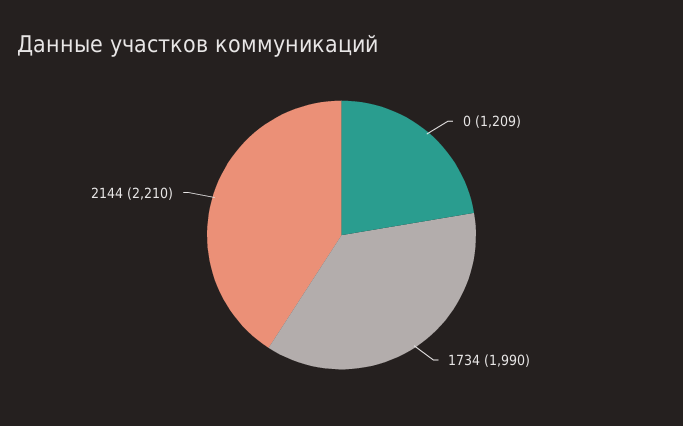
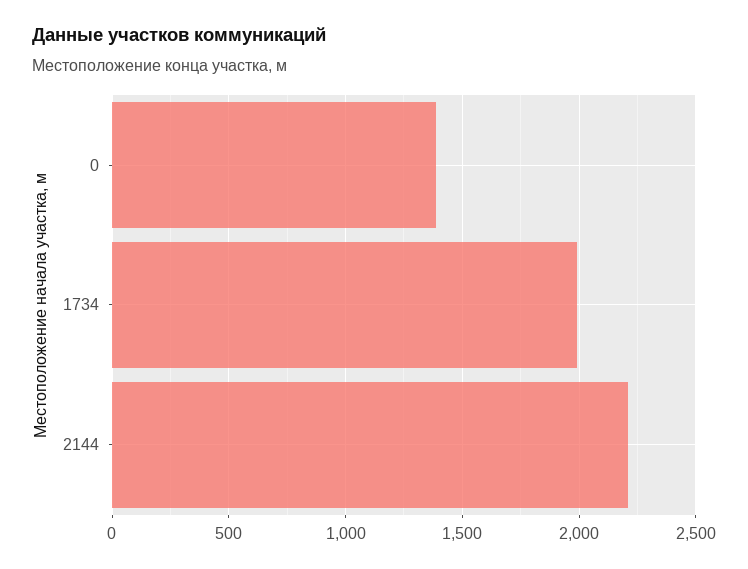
0: 1209 -> 1400

